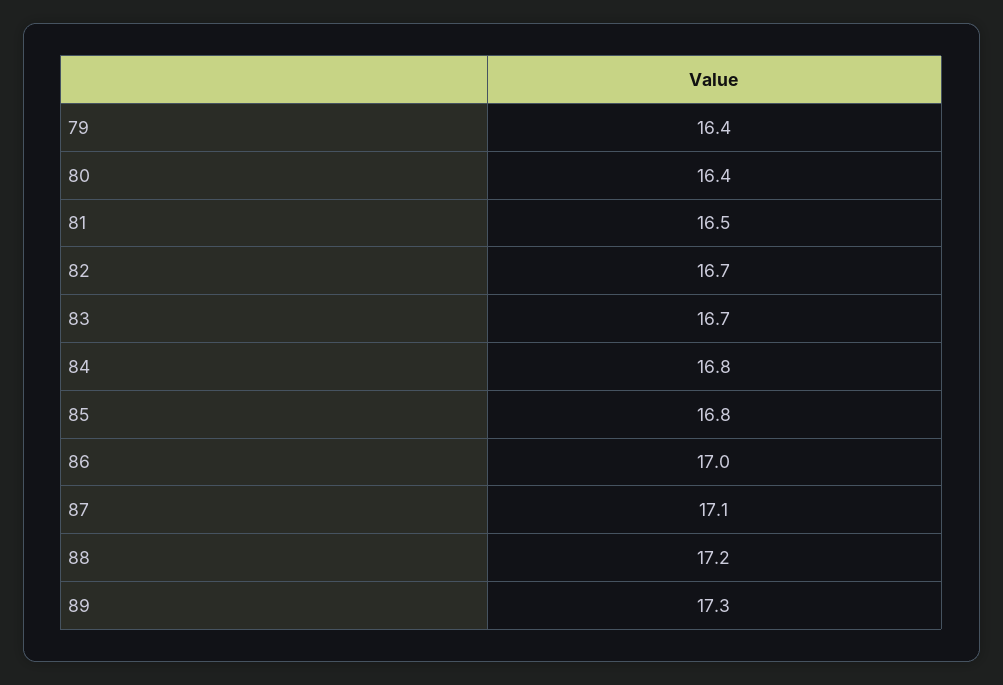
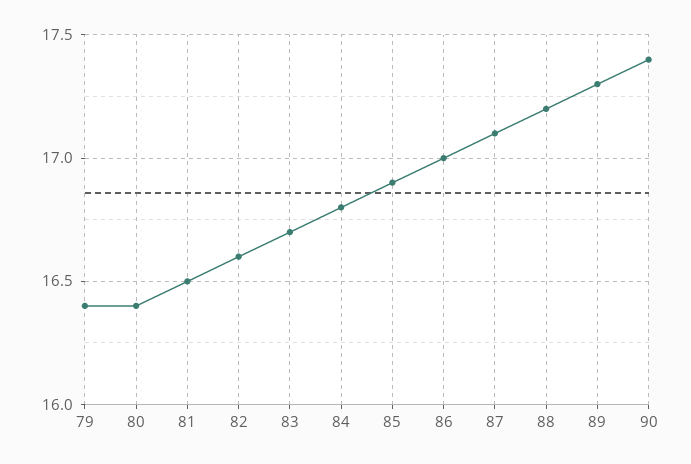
82: 16.7 -> 16.6
85: 16.8 -> 16.9
90: none -> 17.4

